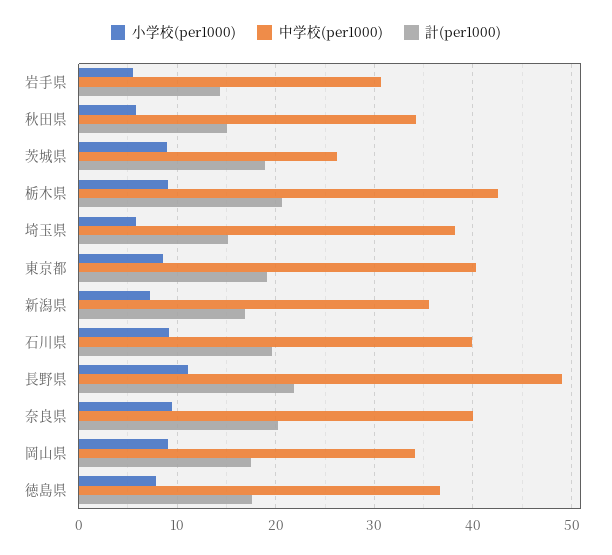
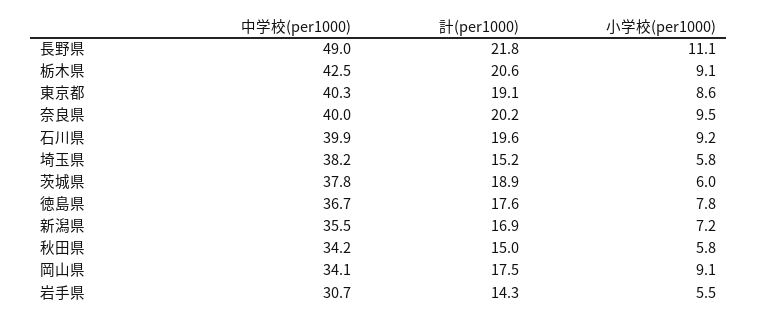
小学校(per1000), 茨城県: 9 -> 6
中学校(per1000), 茨城県: 26 -> 37.8

